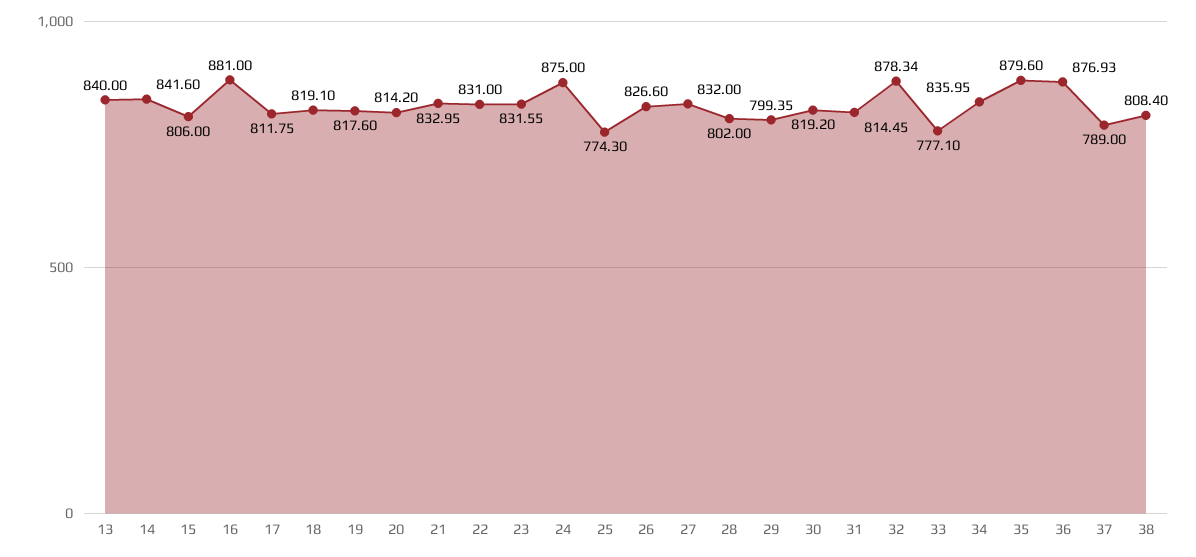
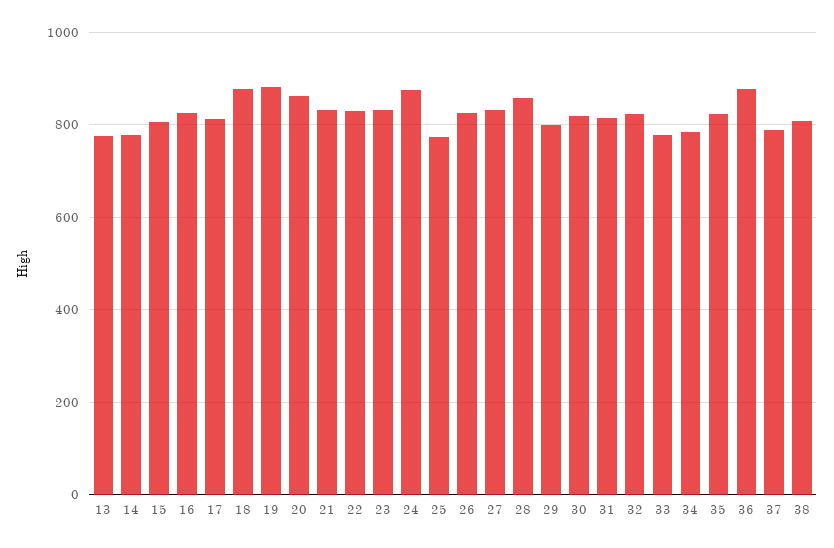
13: 840 -> 780
14: 841.6 -> 780
16: 881 -> 820
18: 819.1 -> 880
19: 817.6 -> 880
20: 814.2 -> 860
28: 802 -> 860
32: 878.34 -> 820
34: 835.95 -> 780
35: 879.6 -> 820

